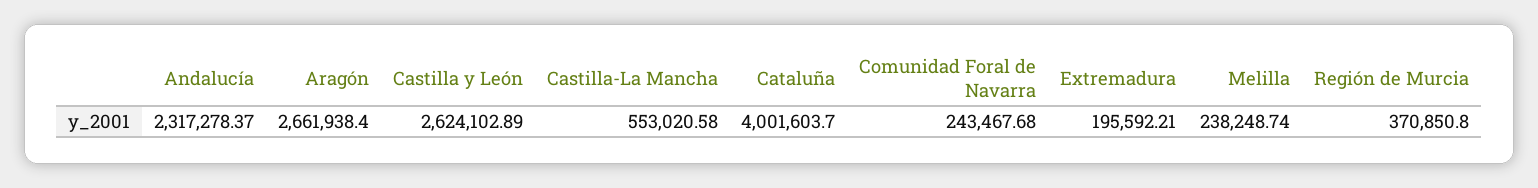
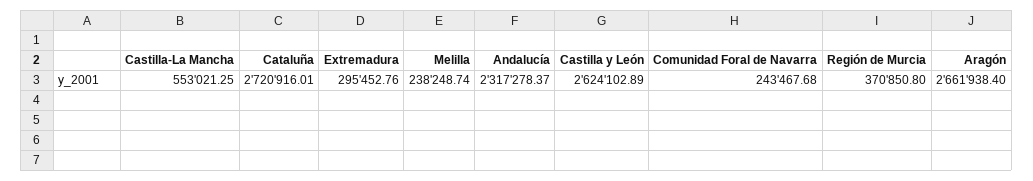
Castilla-La Mancha: 553020.58 -> 553021.25
Cataluña: 4001603.7 -> 2720916.01
Extremadura: 195592.21 -> 295452.76

